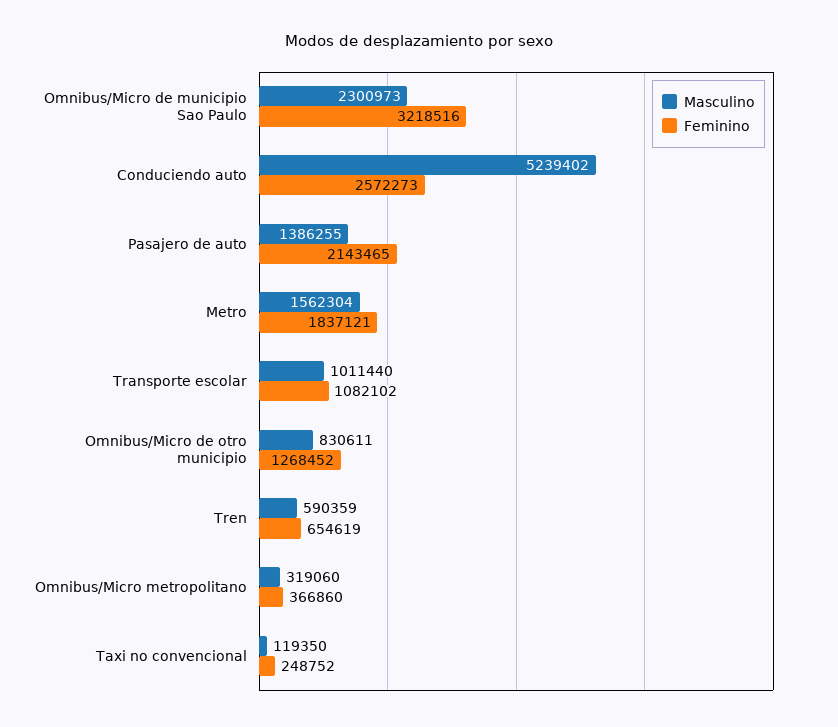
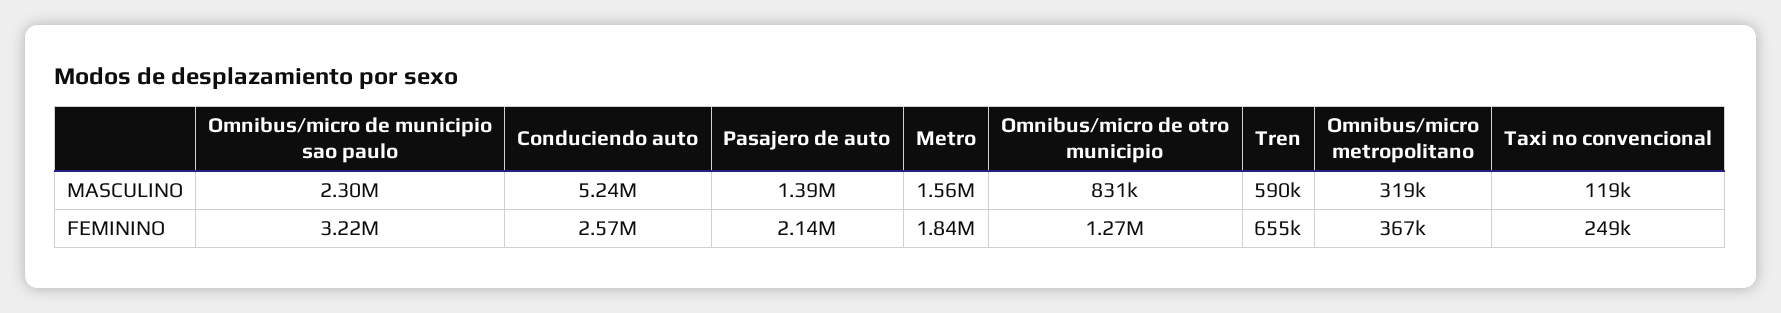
Masculino, Transporte escolar: 1011440 -> none
Feminino, Transporte escolar: 1082102 -> none

